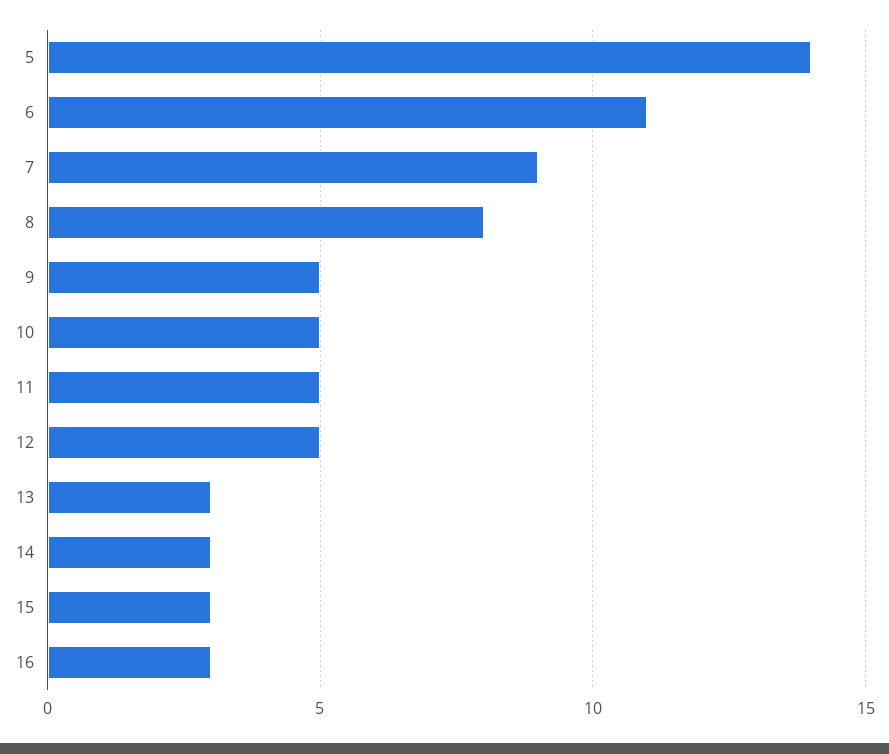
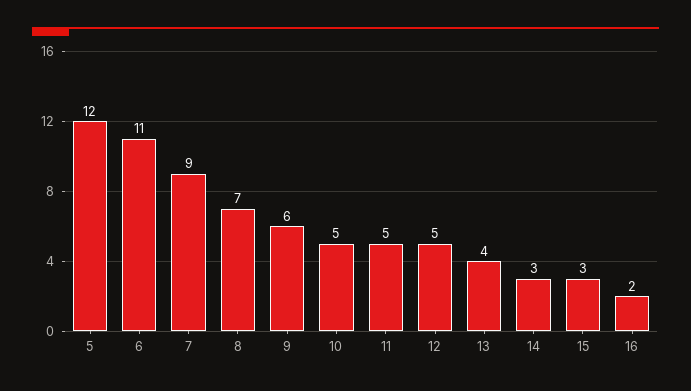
5: 14 -> 12
8: 8 -> 7
9: 5 -> 6
13: 3 -> 4
16: 3 -> 2

